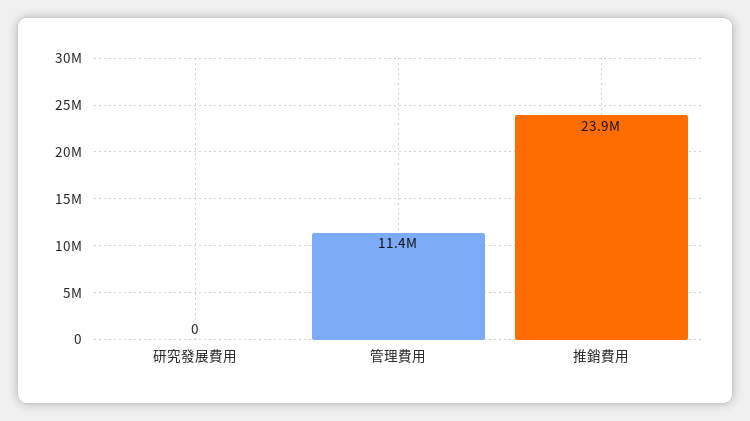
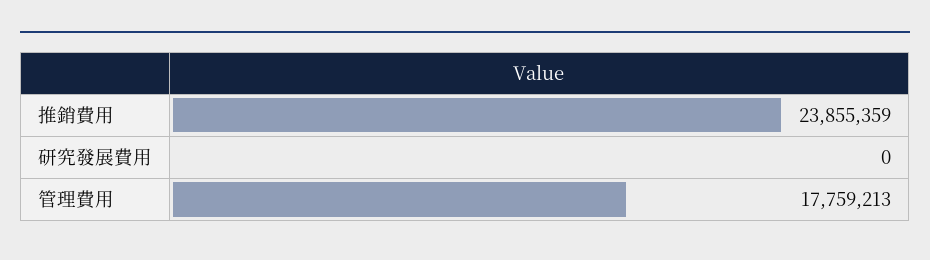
管理費用: 11400000 -> 17759213

